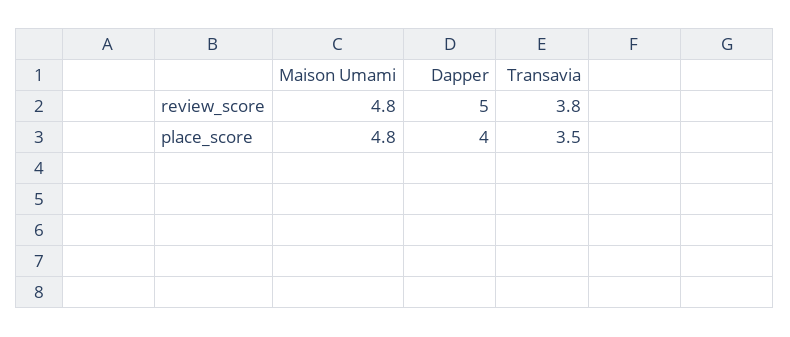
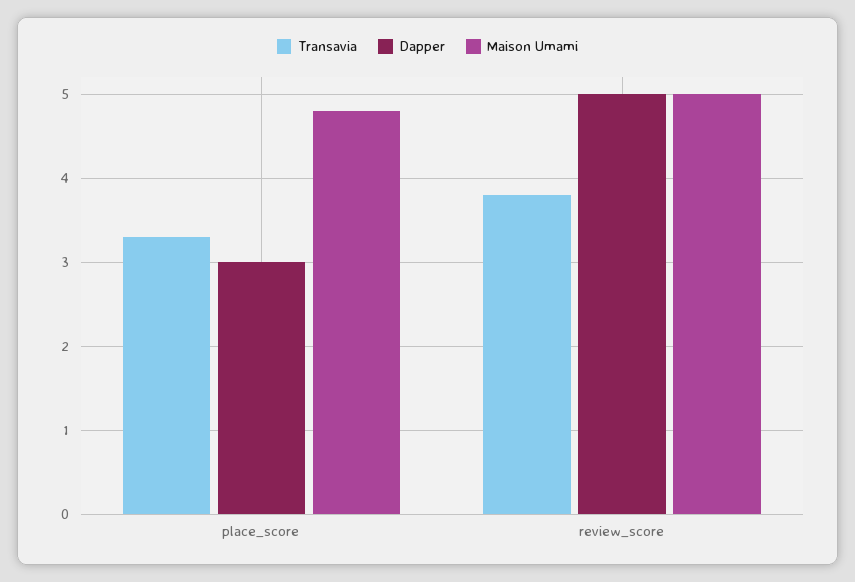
Maison Umami, review_score: 4.8 -> 5
Dapper, place_score: 4 -> 3
Transavia, place_score: 3.5 -> 3.3

